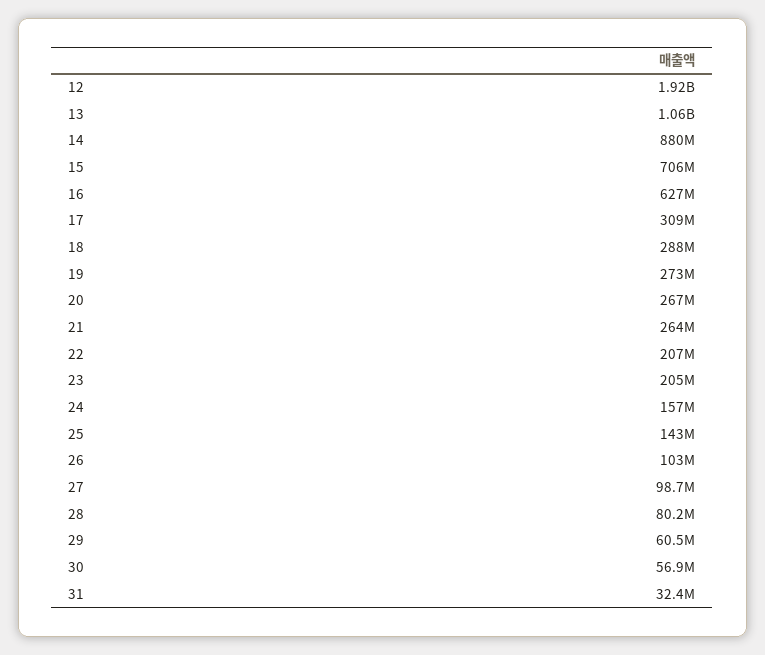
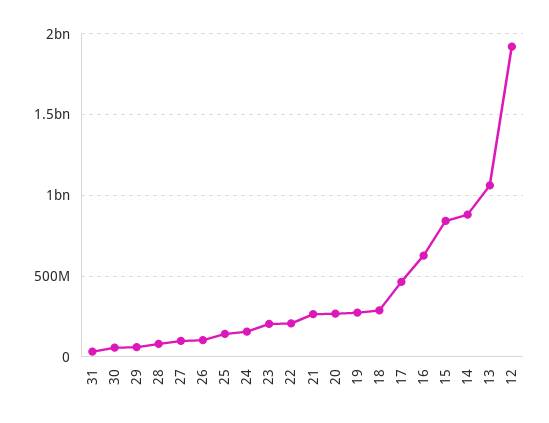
15: 706000000 -> 850000000
17: 309000000 -> 450000000

